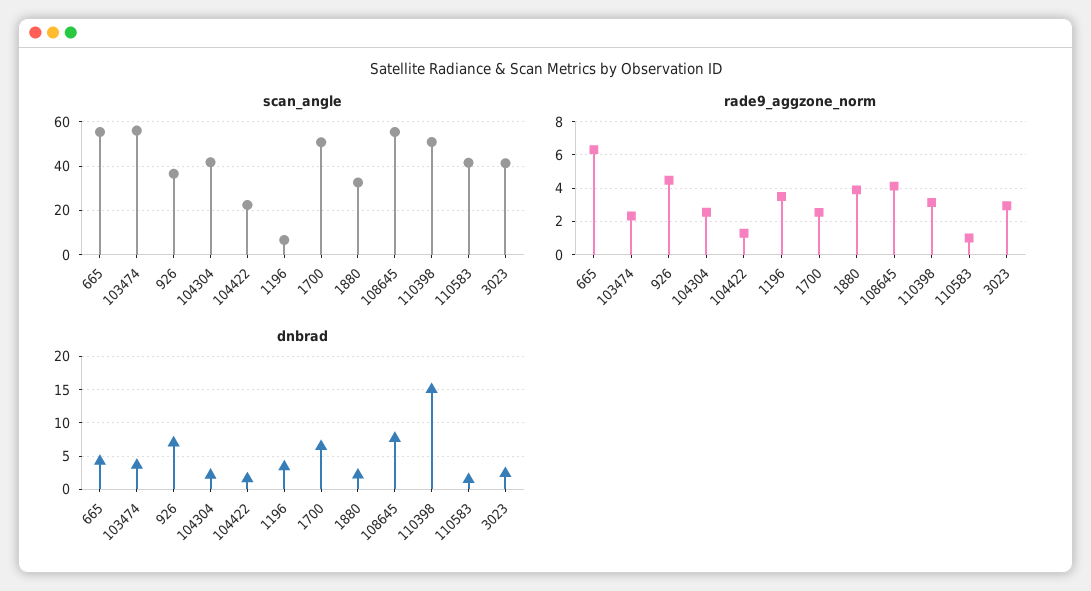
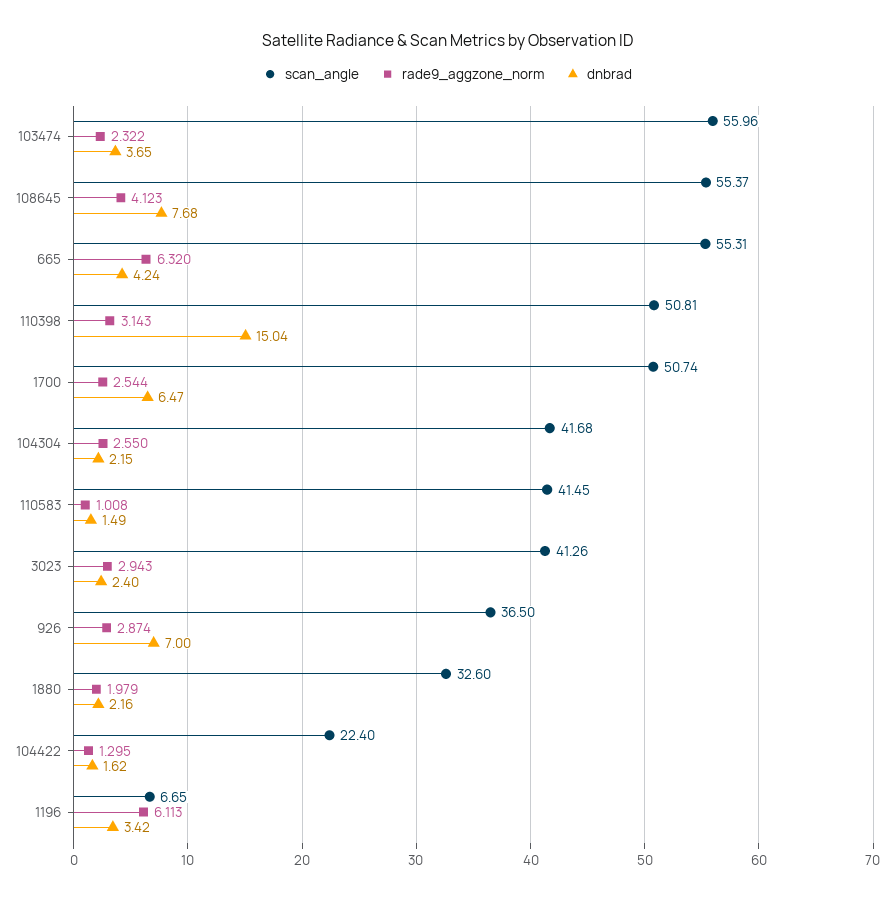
rade9_aggzone_norm, 926: 4.5 -> 2.874
rade9_aggzone_norm, 1196: 3.5 -> 6.113
rade9_aggzone_norm, 1880: 4 -> 1.979

